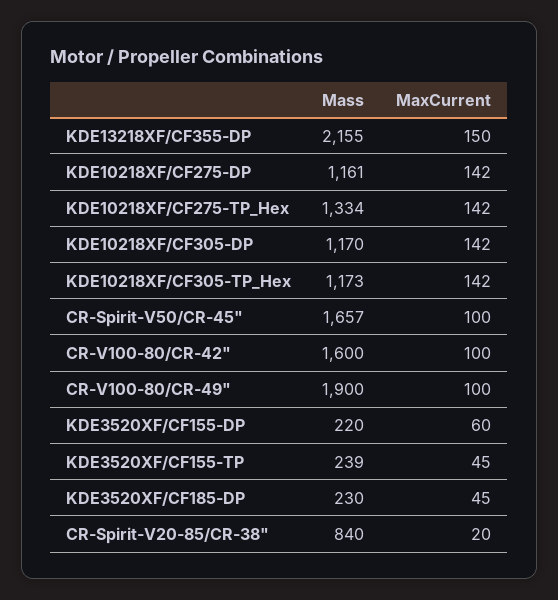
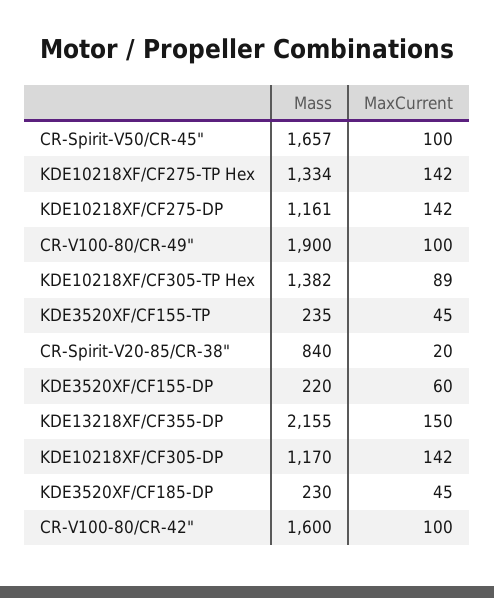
Mass, KDE10218XF/CF305-TP_Hex: 1173 -> 1382
MaxCurrent, KDE10218XF/CF305-TP_Hex: 142 -> 89
Mass, KDE3520XF/CF155-TP: 239 -> 235

